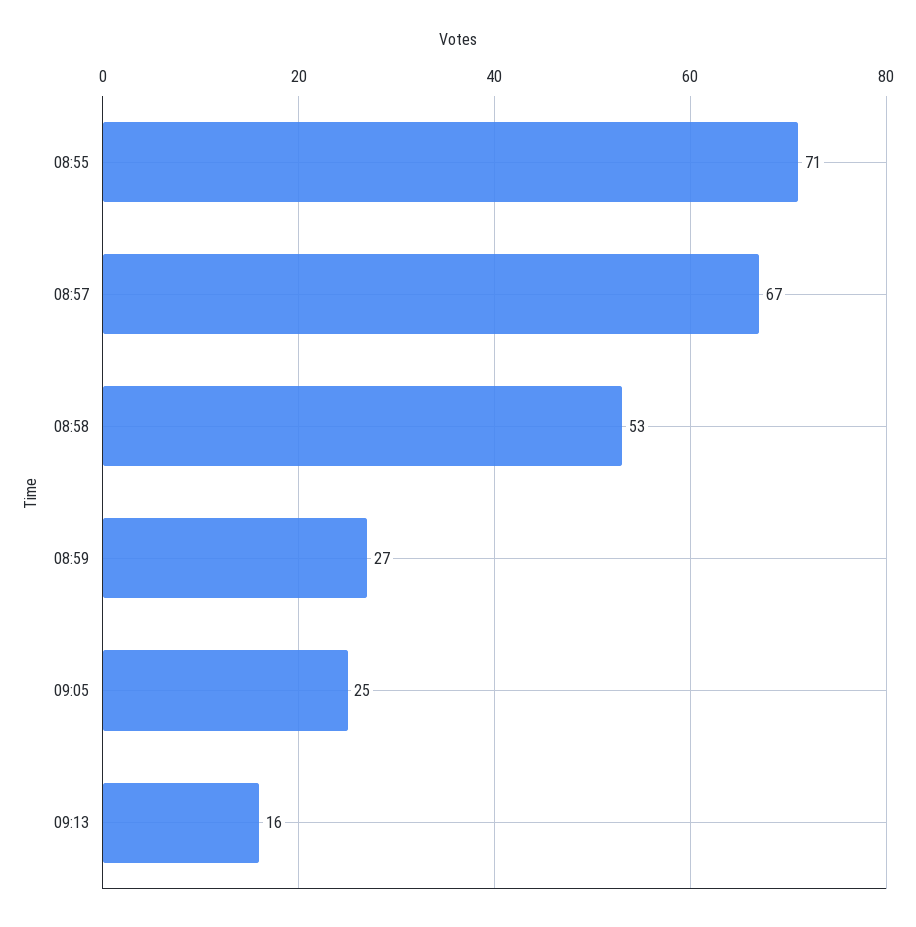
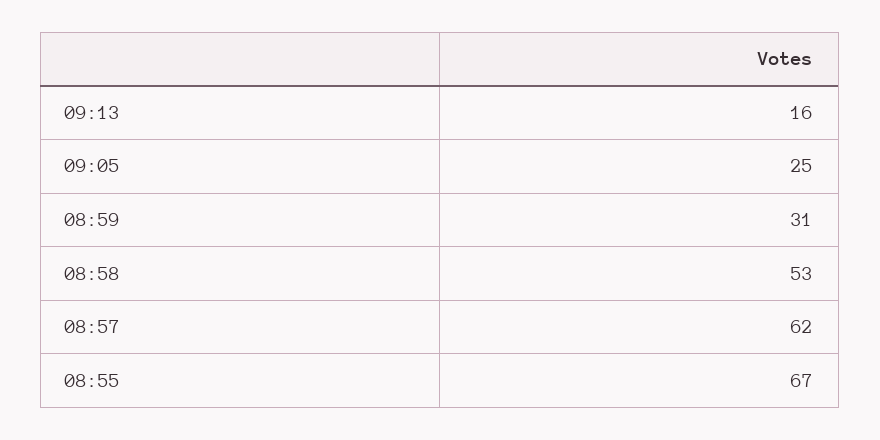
08:55: 71 -> 67
08:57: 67 -> 62
08:59: 27 -> 31

